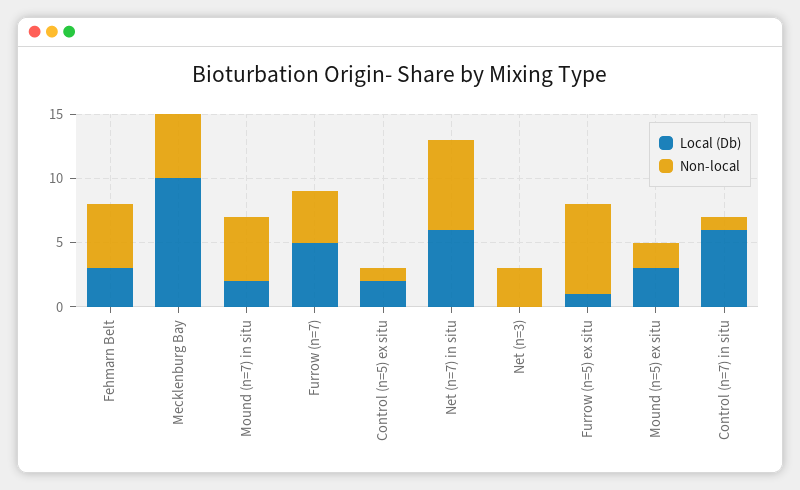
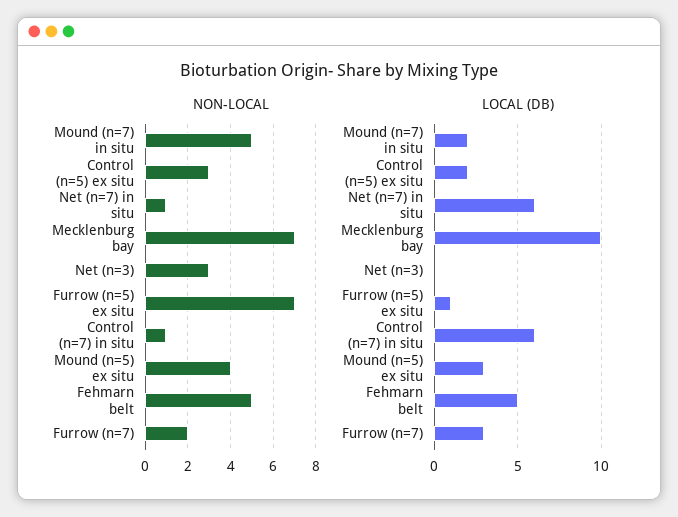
Local (Db), Fehmarn Belt: 3 -> 5
Non-local, Mecklenburg Bay: 5 -> 7
Local (Db), Furrow (n=7): 5 -> 3
Non-local, Furrow (n=7): 4 -> 2
Non-local, Control (n=5) ex situ: 1 -> 3
Non-local, Net (n=7) in situ: 7 -> 1
Non-local, Mound (n=5) ex situ: 2 -> 4

